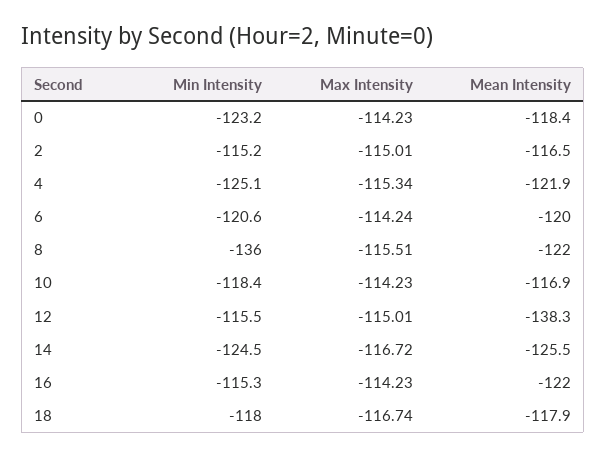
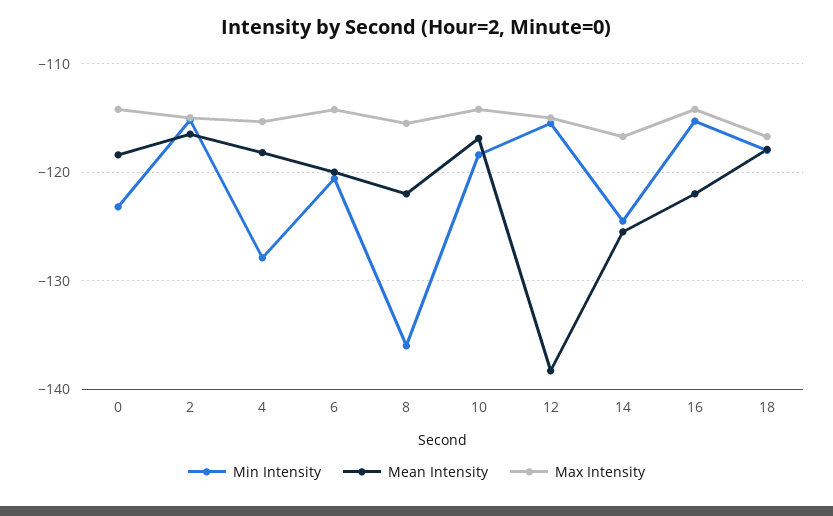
Min Intensity, 4: -125.1 -> -128
Mean Intensity, 4: -121.9 -> -118

